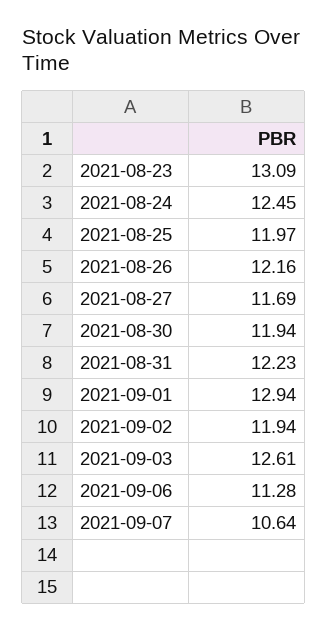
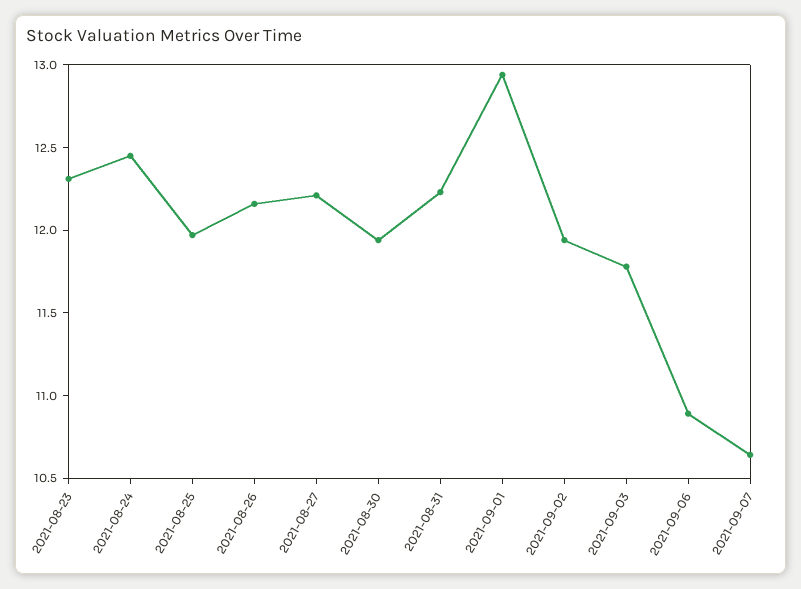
2021-08-23: 13.09 -> 12.3
2021-08-27: 11.69 -> 12.2
2021-09-03: 12.61 -> 11.8
2021-09-06: 11.28 -> 10.9

